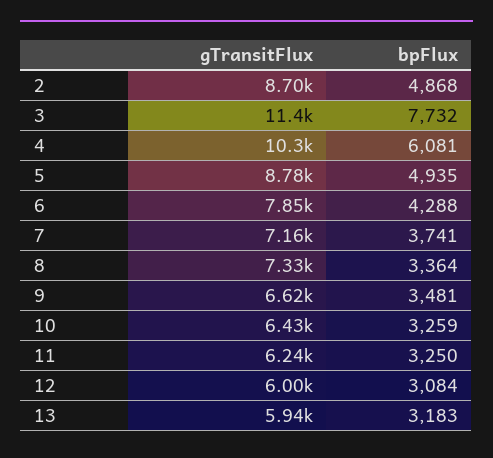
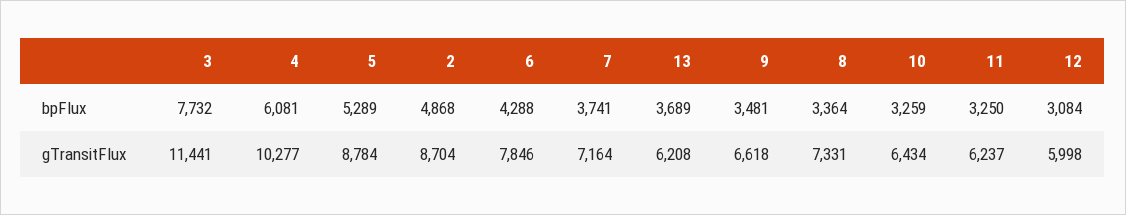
bpFlux, 5: 4935 -> 5289
gTransitFlux, 13: 5940 -> 6208
bpFlux, 13: 3183 -> 3689

